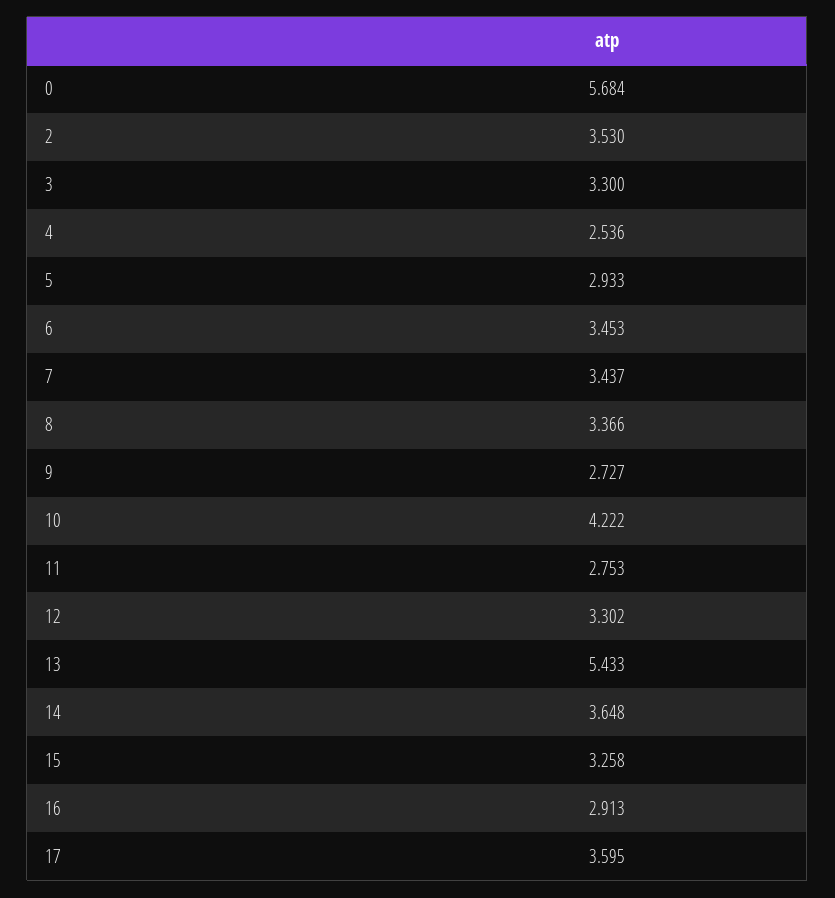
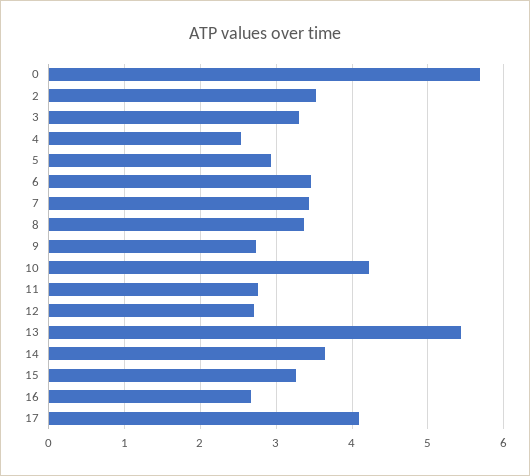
12: 3.302 -> 2.7
16: 2.913 -> 2.7
17: 3.595 -> 4.1

